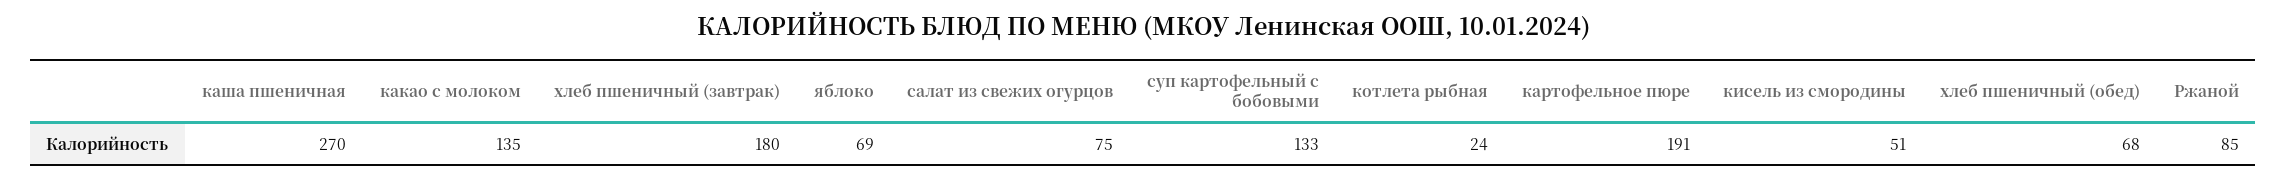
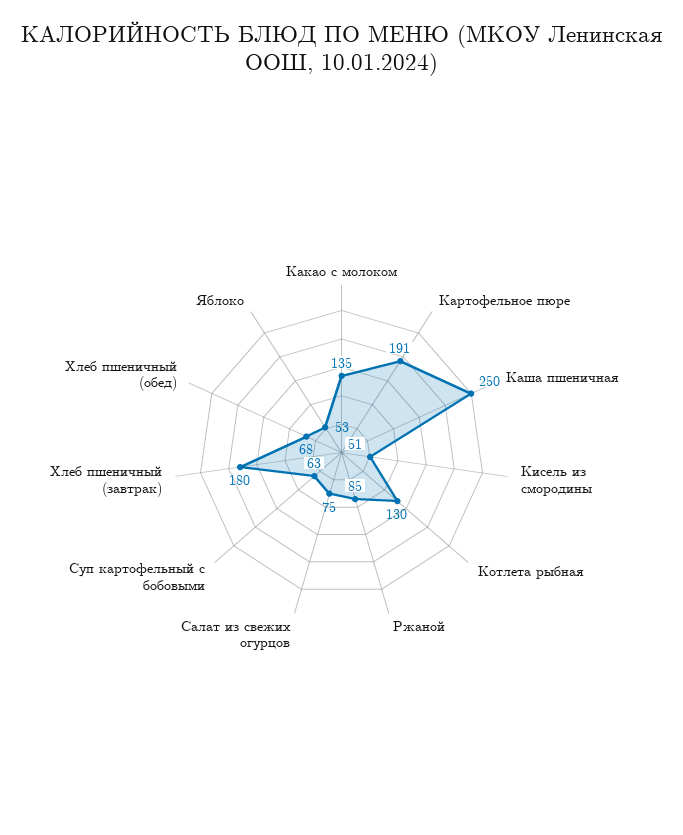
каша пшеничная: 270 -> 250
яблоко: 69 -> 53
суп картофельный с бобовыми: 133 -> 63
котлета рыбная: 24 -> 130

